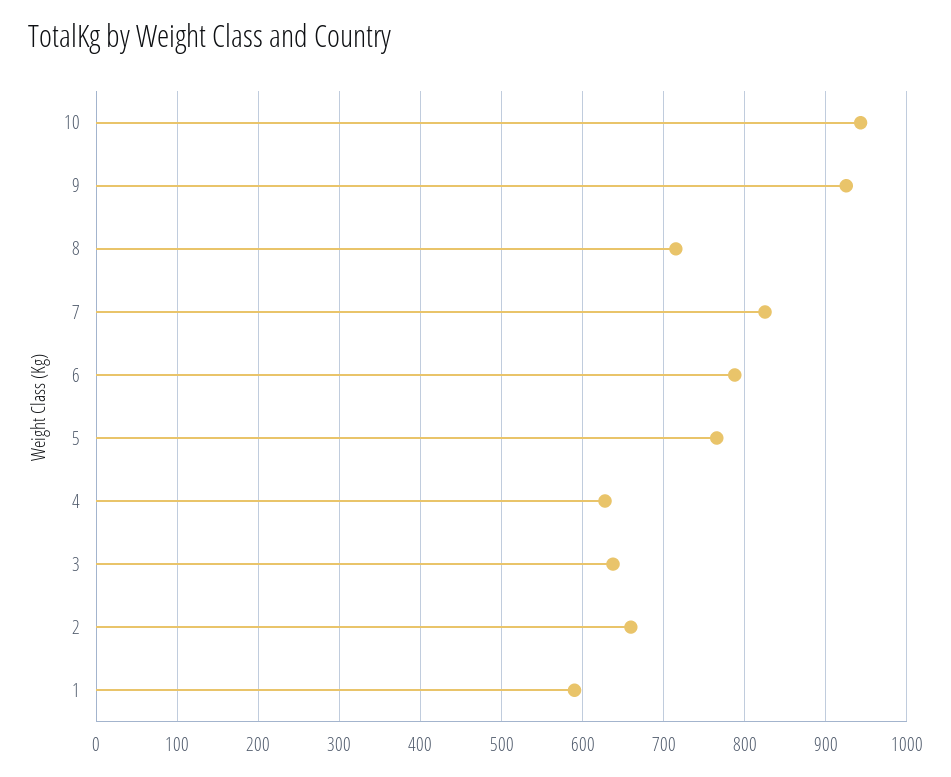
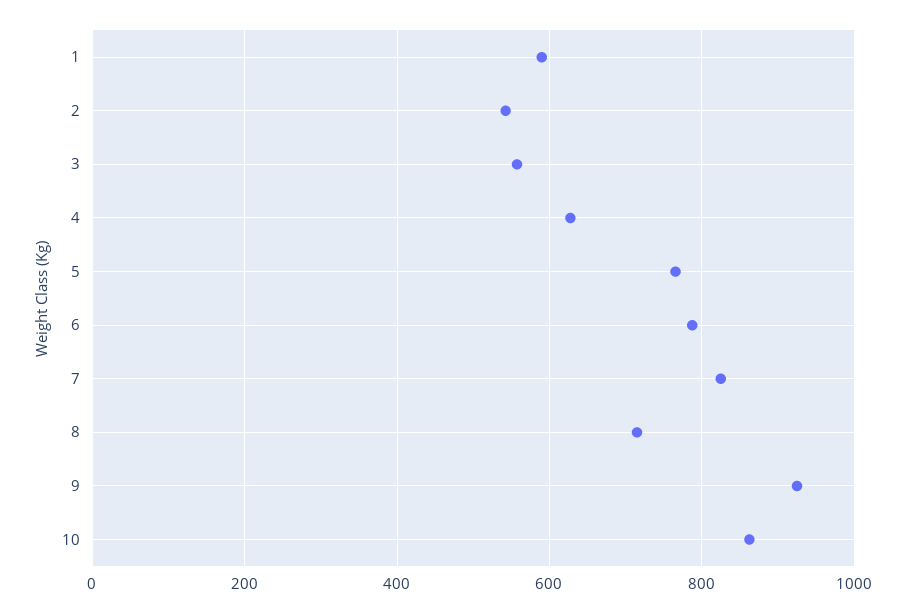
10: 940 -> 860
3: 640 -> 560
2: 660 -> 540

